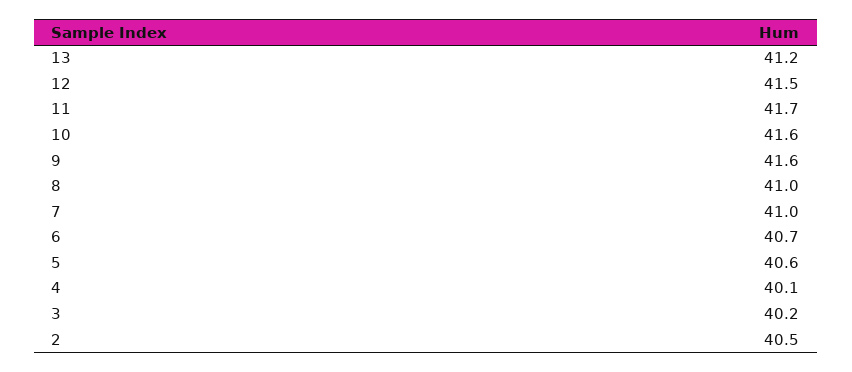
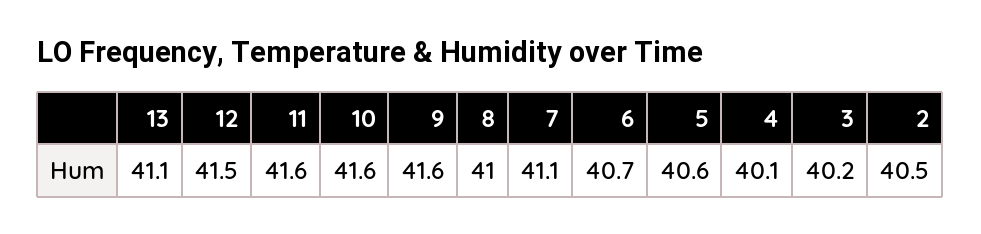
13: 41.2 -> 41.1
11: 41.7 -> 41.6
7: 41 -> 41.1

